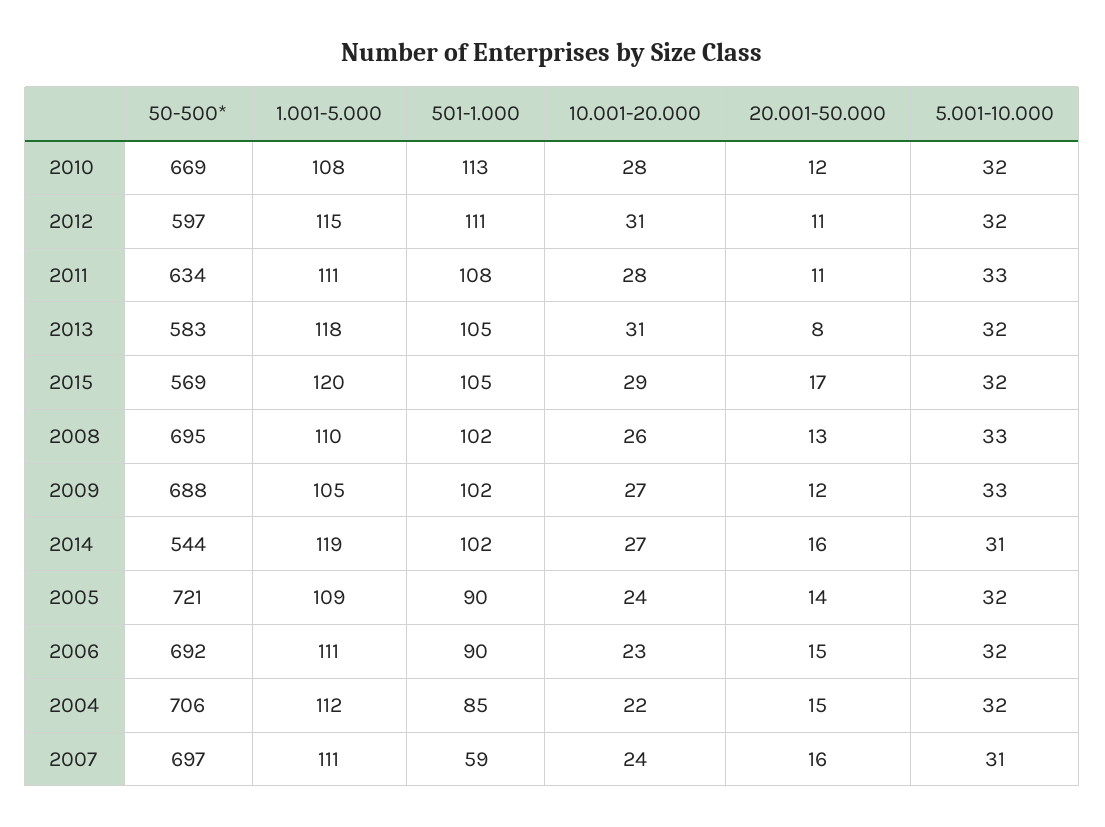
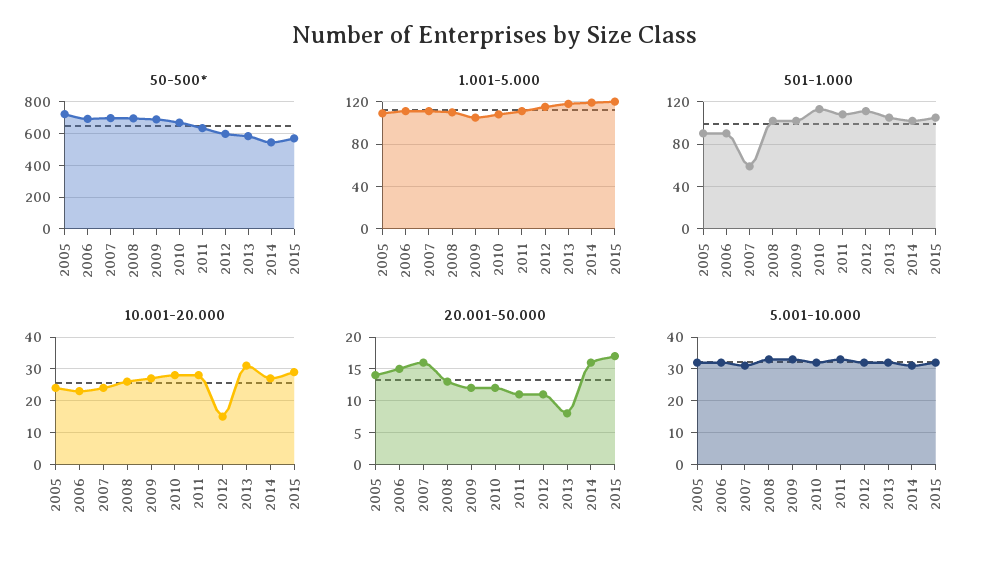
10.001-20.000, 2012: 31 -> 15
50-500*, 2004: 706 -> none
1.001-5.000, 2004: 112 -> none
501-1.000, 2004: 85 -> none
10.001-20.000, 2004: 22 -> none
20.001-50.000, 2004: 15 -> none
5.001-10.000, 2004: 32 -> none

